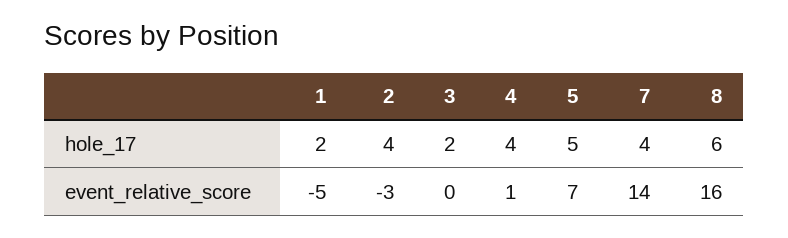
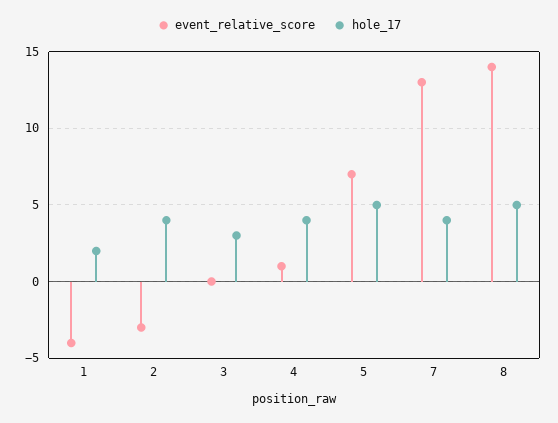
hole_17, 3: 2 -> 3
hole_17, 8: 6 -> 5
event_relative_score, 1: -5 -> -4
event_relative_score, 7: 14 -> 13
event_relative_score, 8: 16 -> 14

